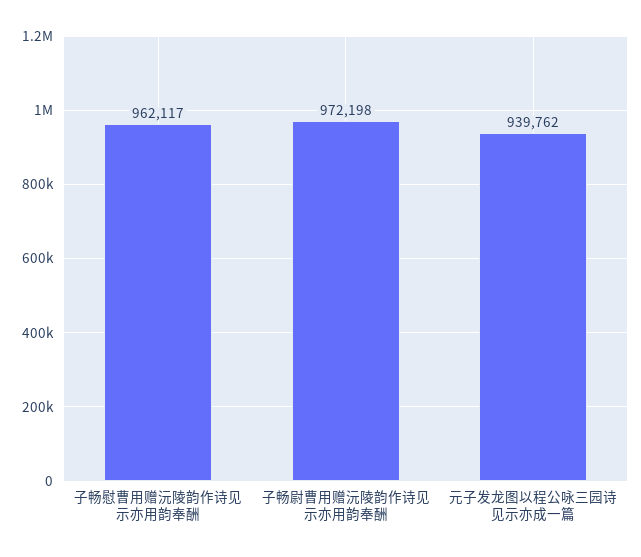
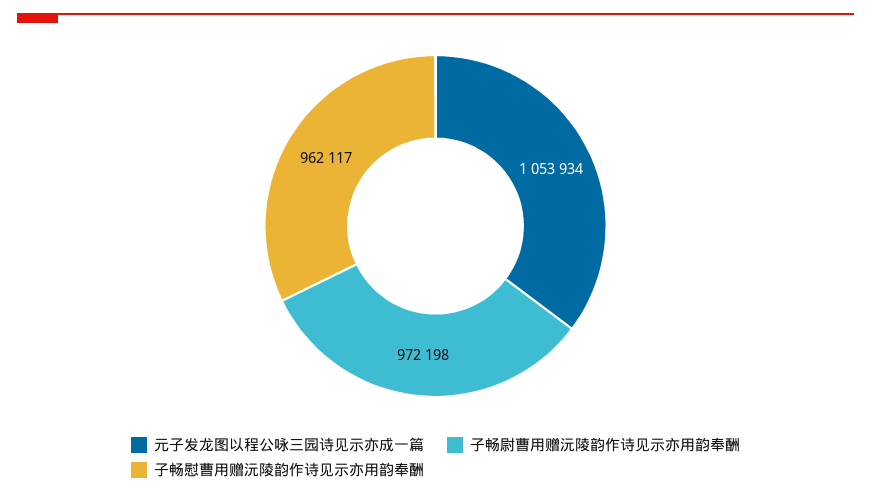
元子发龙图以程公咏三园诗见示亦成一篇: 939762 -> 1053934

